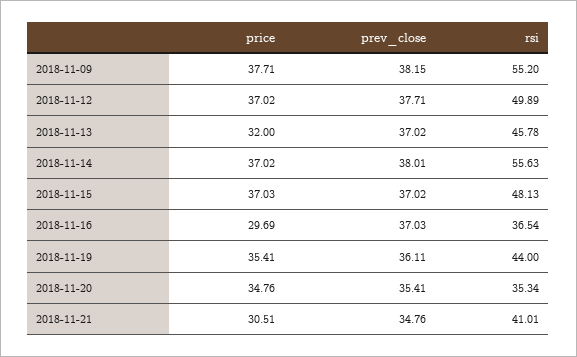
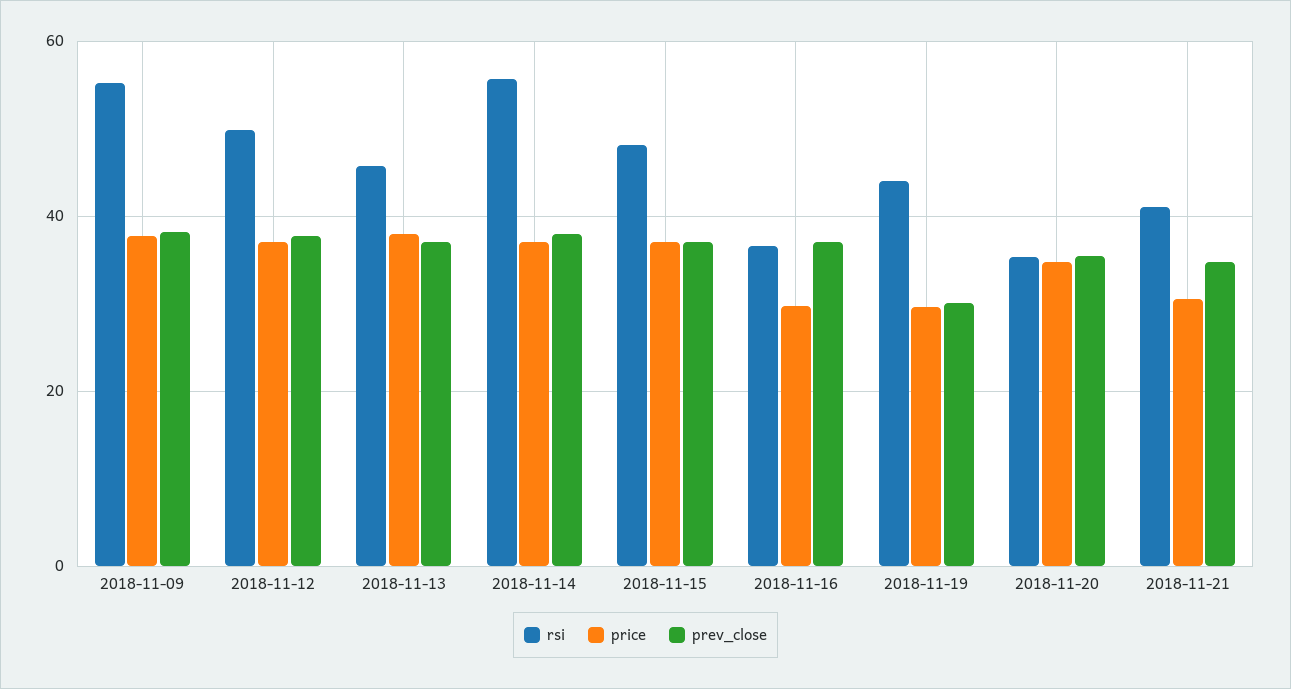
price, 2018-11-13: 32 -> 38
price, 2018-11-19: 35.41 -> 30
prev_close, 2018-11-19: 36.11 -> 30

